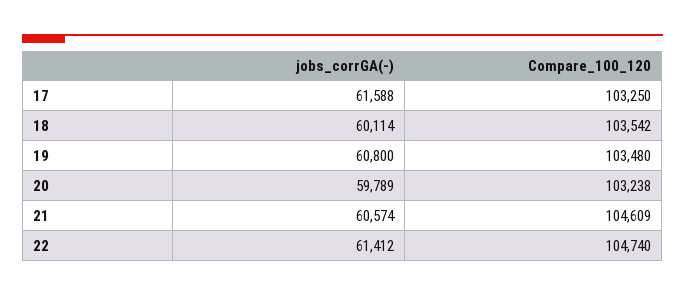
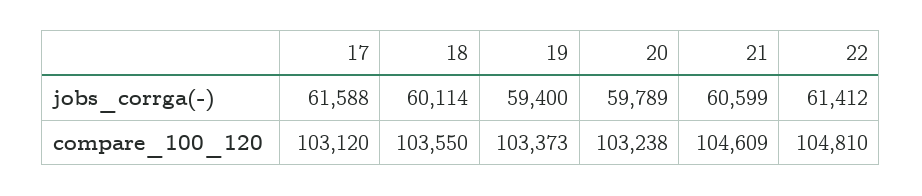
Compare_100_120, 17: 103250 -> 103120
Compare_100_120, 18: 103542 -> 103550
jobs_corrGA(-), 19: 60800 -> 59400
Compare_100_120, 19: 103480 -> 103373
jobs_corrGA(-), 21: 60574 -> 60599
Compare_100_120, 22: 104740 -> 104810

